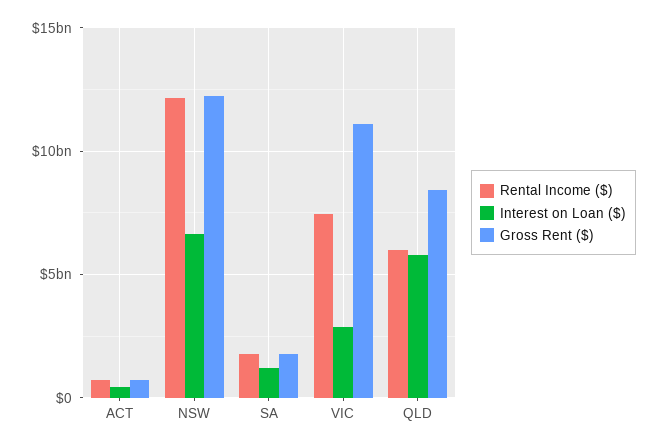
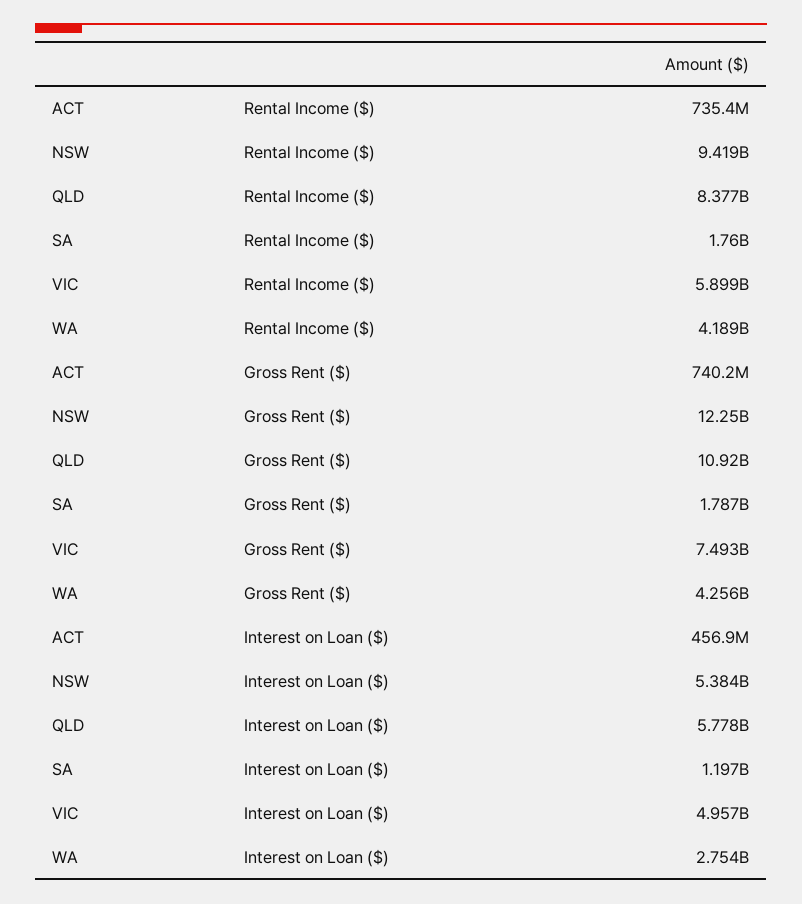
Rental Income ($), NSW: 12000000000 -> 9419000000
Interest on Loan ($), NSW: 6500000000 -> 5384000000
Rental Income ($), VIC: 7500000000 -> 5899000000
Interest on Loan ($), VIC: 3000000000 -> 4957000000
Gross Rent ($), VIC: 11000000000 -> 7493000000
Rental Income ($), QLD: 6000000000 -> 8377000000
Gross Rent ($), QLD: 8500000000 -> 10920000000
Rental Income ($), WA: none -> 4189000000
Gross Rent ($), WA: none -> 4256000000
Interest on Loan ($), WA: none -> 2754000000

